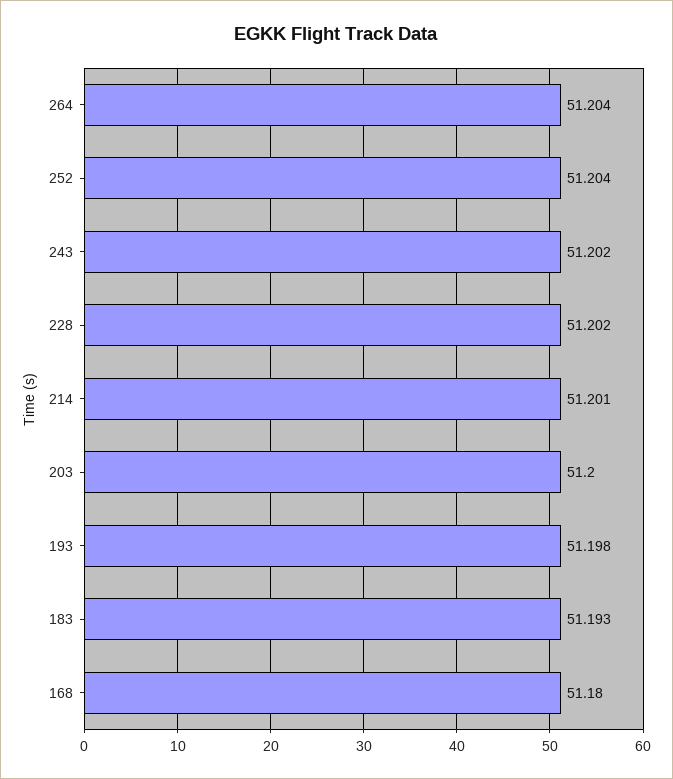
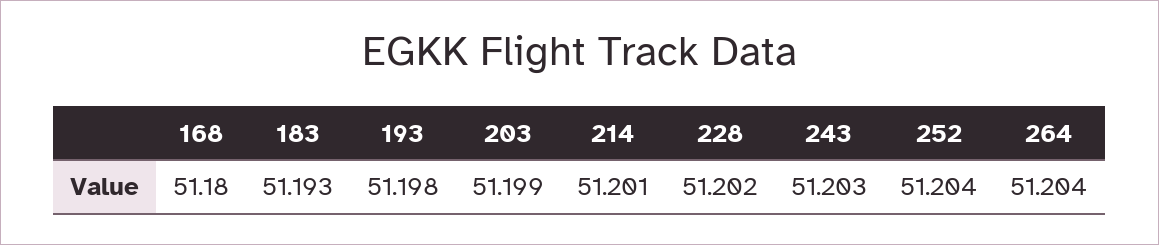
243: 51.202 -> 51.203
203: 51.2 -> 51.199

